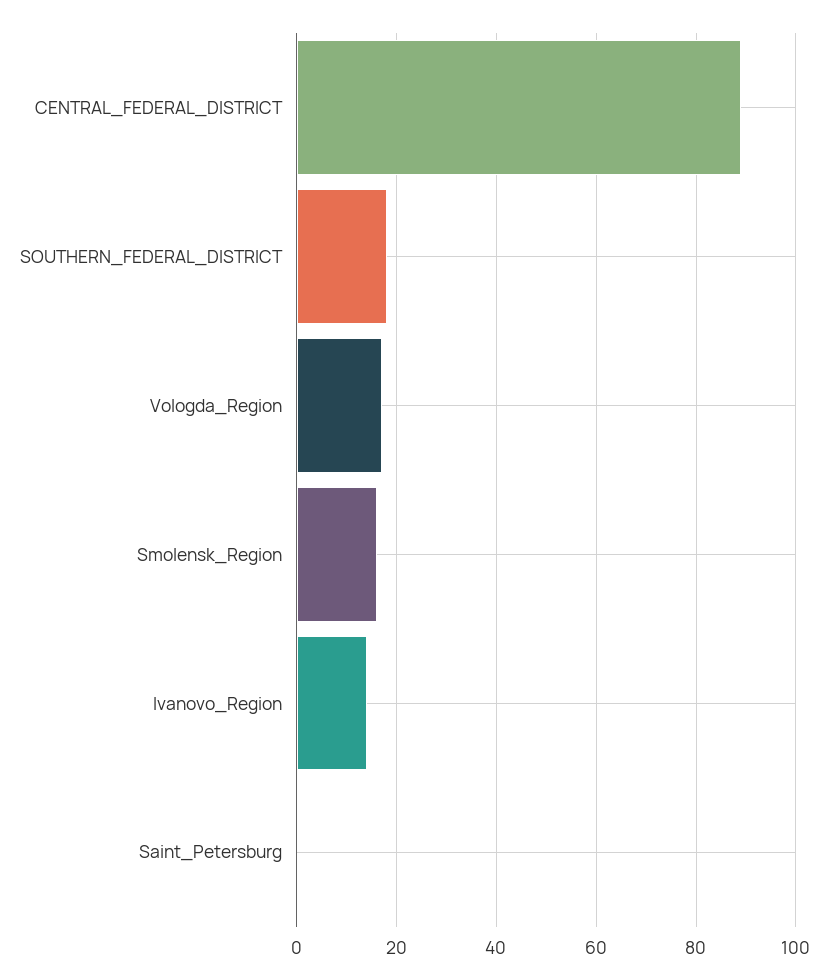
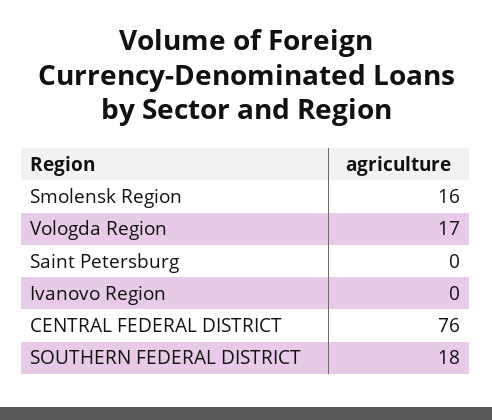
CENTRAL_FEDERAL_DISTRICT: 90 -> 76
Ivanovo_Region: 15 -> 0

